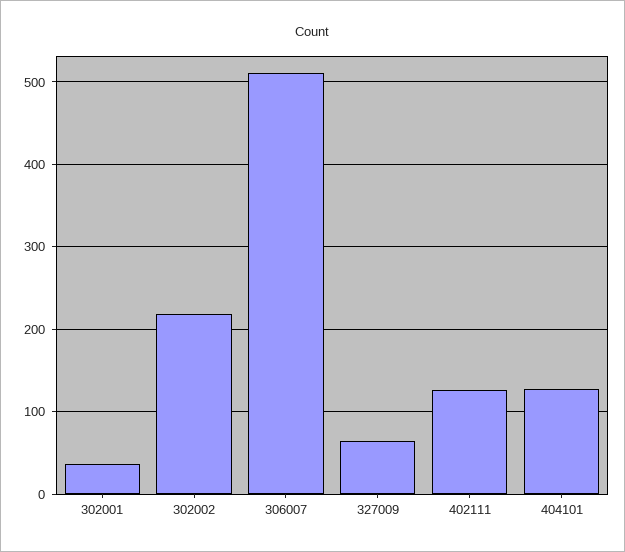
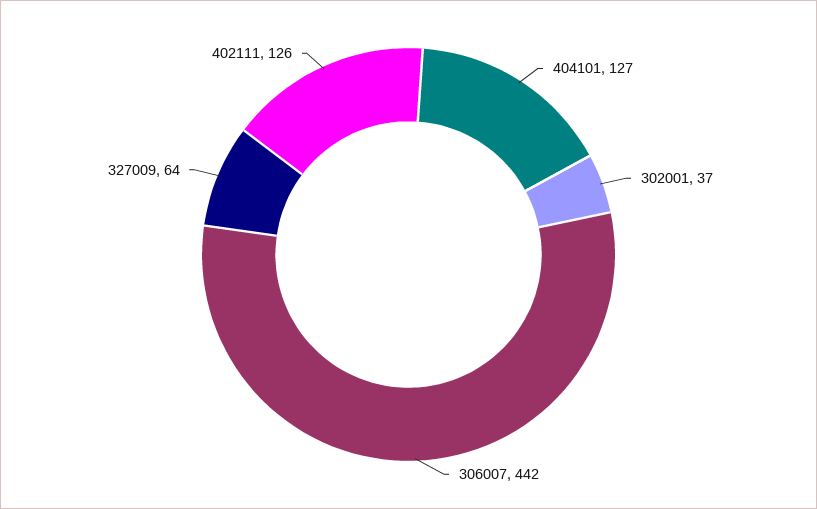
302002: 220 -> none
306007: 510 -> 442

